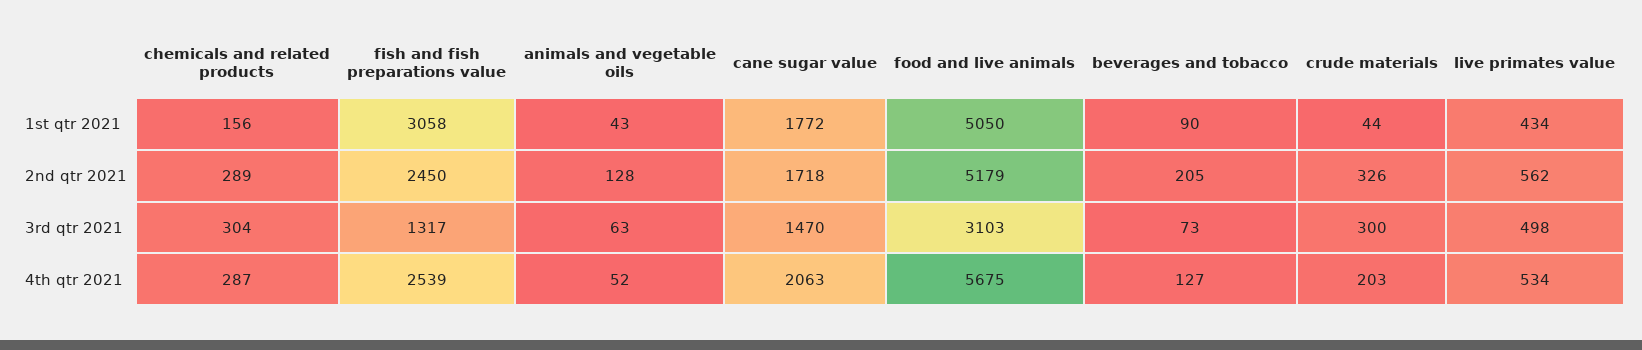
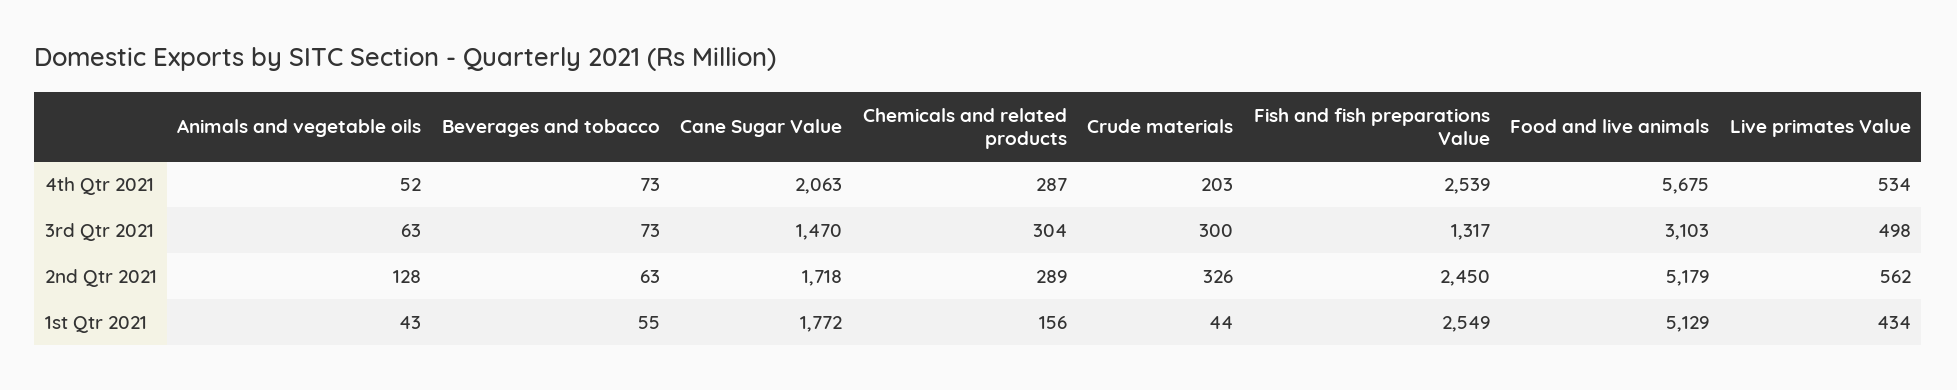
fish and fish preparations value, 1st qtr 2021: 3058 -> 2549
food and live animals, 1st qtr 2021: 5050 -> 5129
beverages and tobacco, 1st qtr 2021: 90 -> 55
beverages and tobacco, 2nd qtr 2021: 205 -> 63
beverages and tobacco, 4th qtr 2021: 127 -> 73

